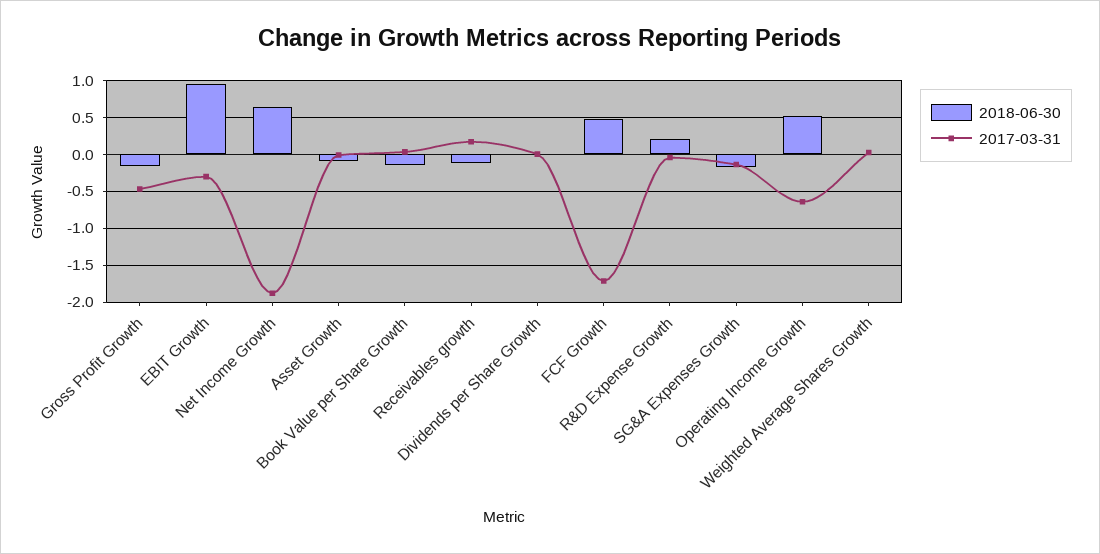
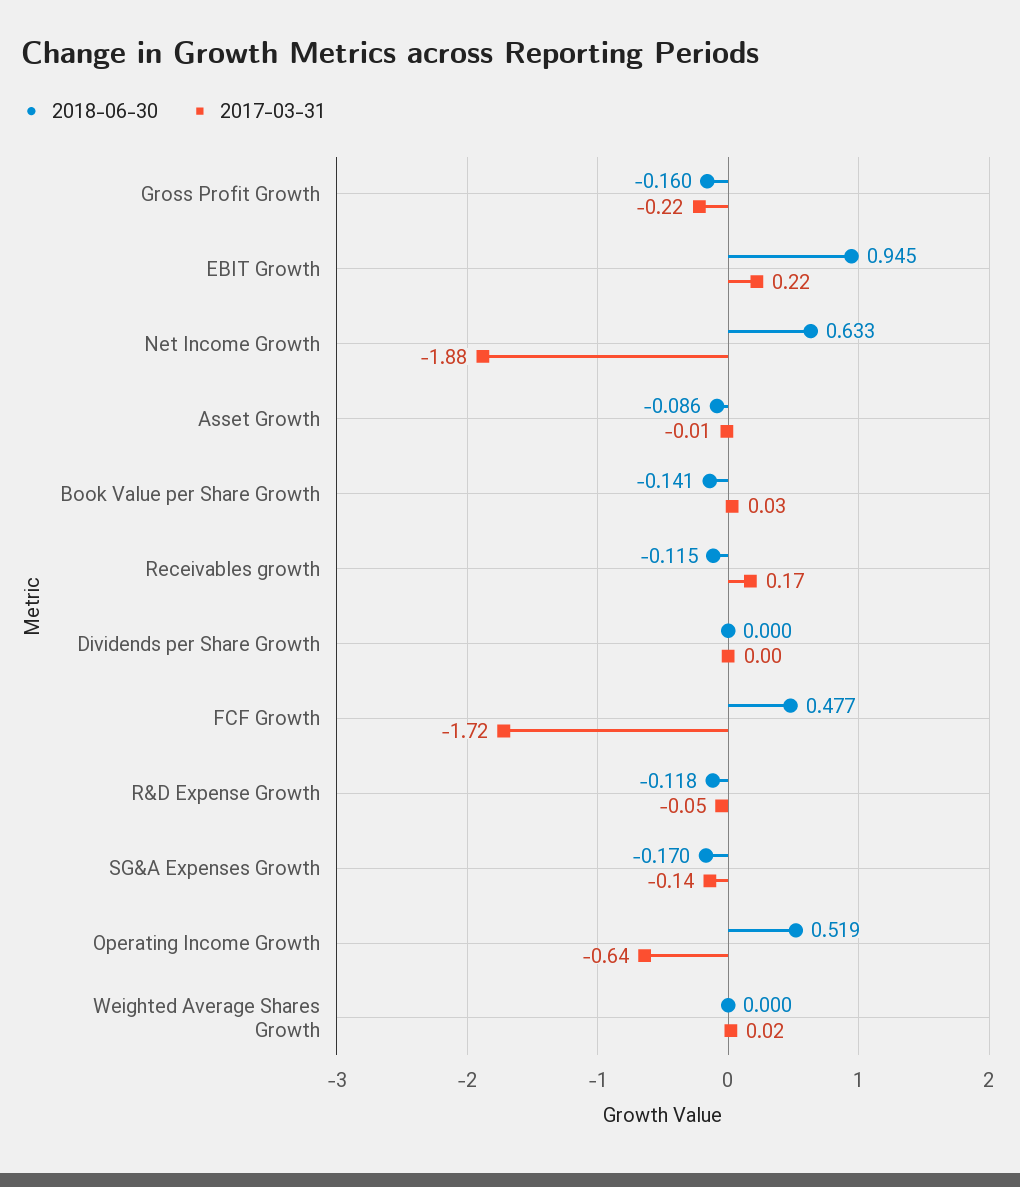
2017-03-31, Gross Profit Growth: -0.5 -> -0.22
2017-03-31, EBIT Growth: -0.3 -> 0.22
2018-06-30, R&D Expense Growth: 0.2 -> -0.118

